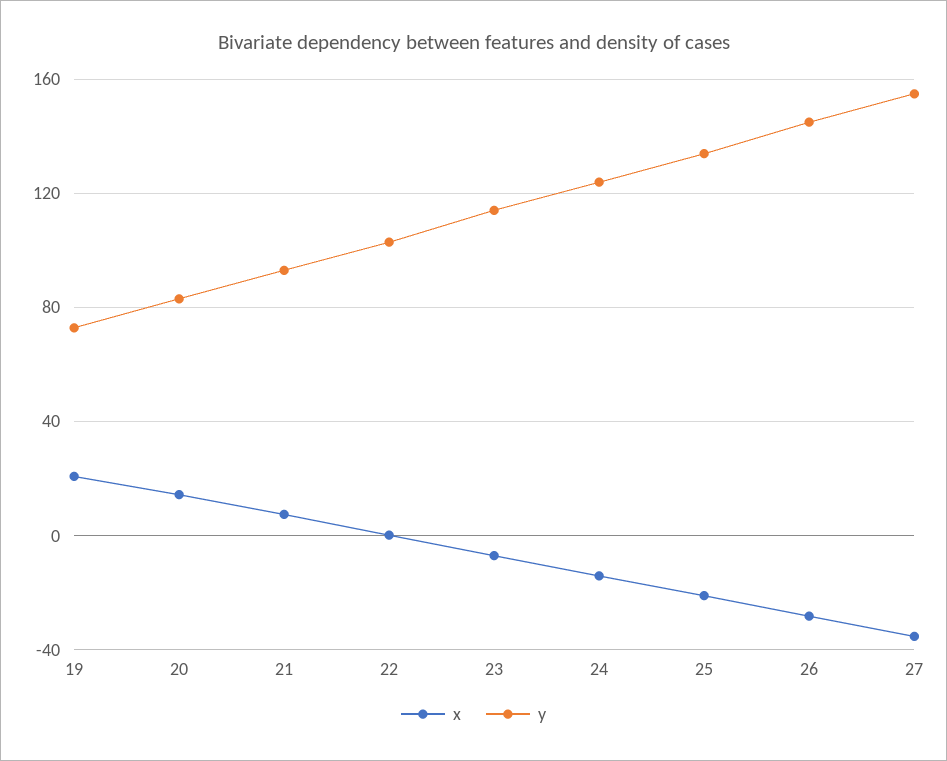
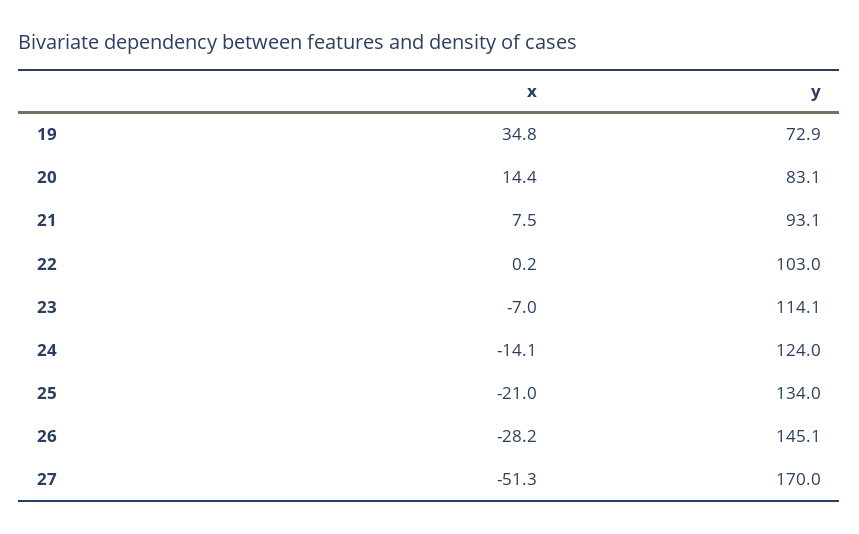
x, 19: 20 -> 34.8
x, 27: -35 -> -51.3
y, 27: 155 -> 170

